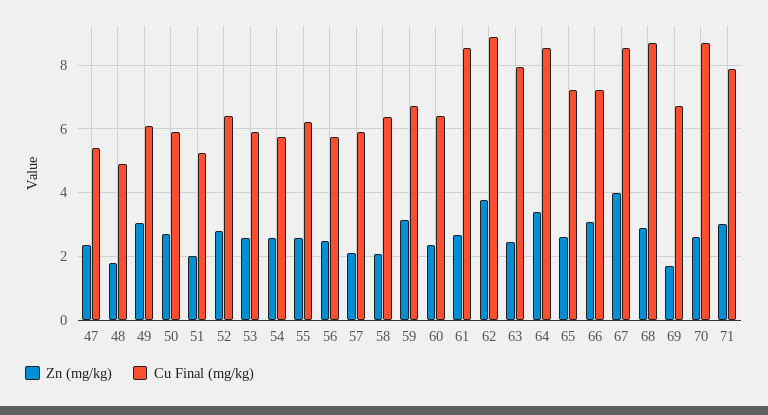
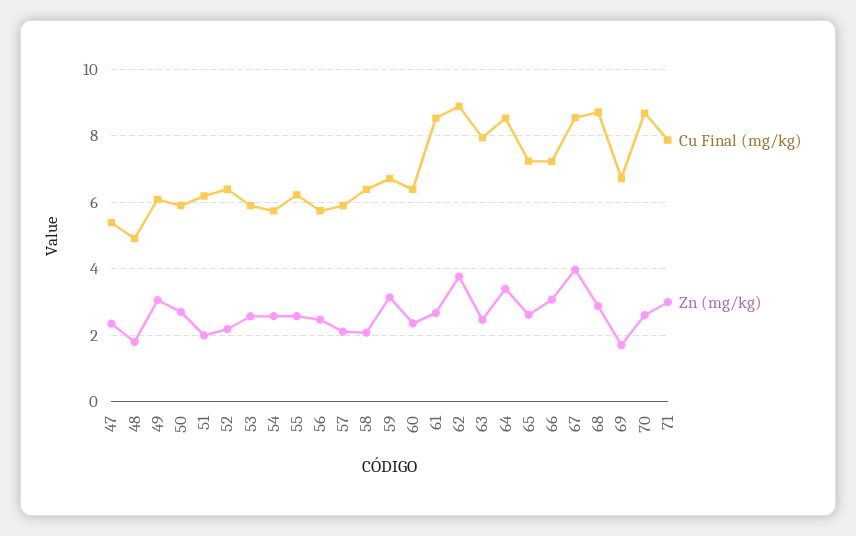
Cu Final (mg/kg), 51: 5.2 -> 6.2
Zn (mg/kg), 52: 2.8 -> 2.2

